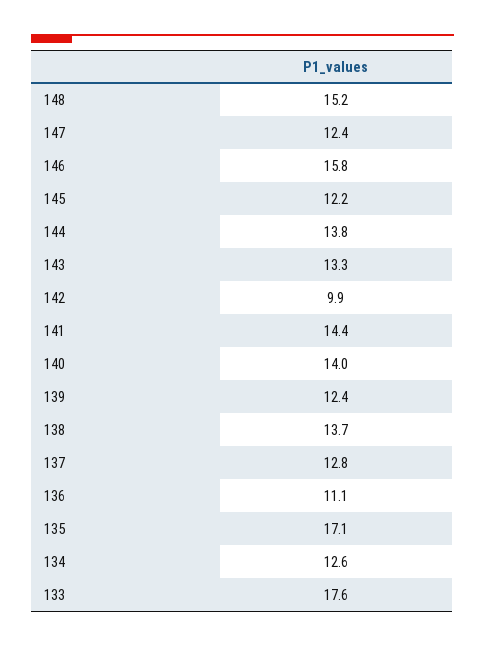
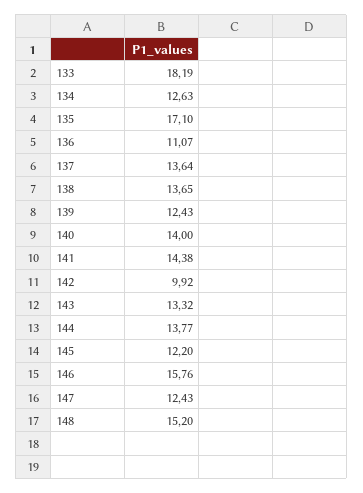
137: 12.8 -> 13.64
133: 17.6 -> 18.19

